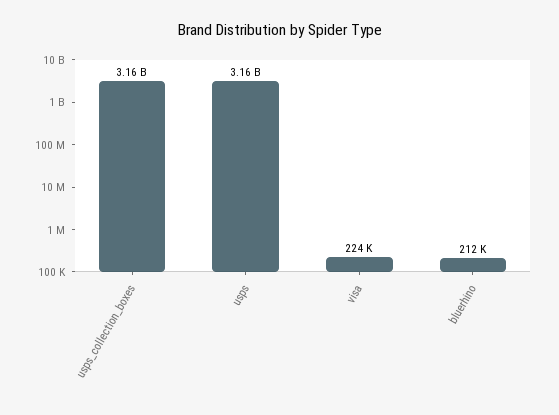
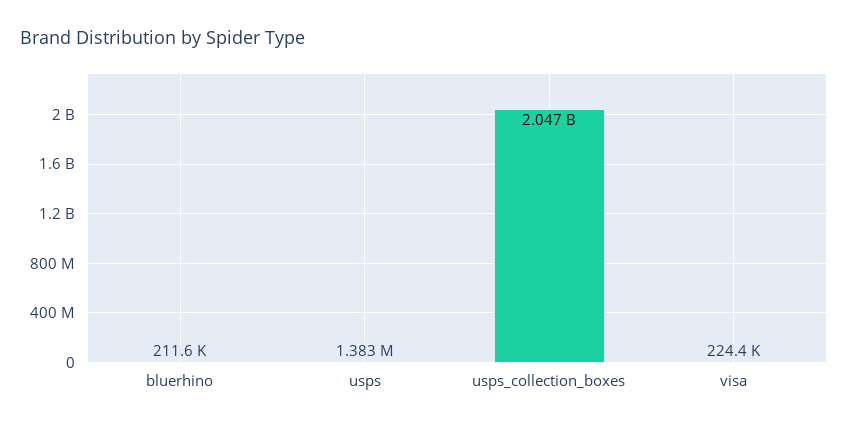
usps_collection_boxes: 3160000000 -> 2047000000
usps: 3160000000 -> 1383000

